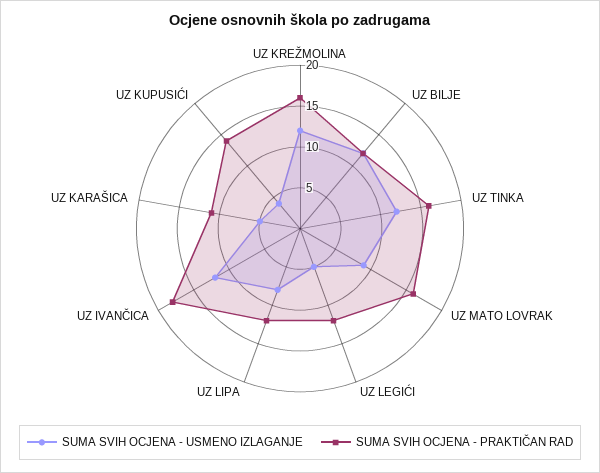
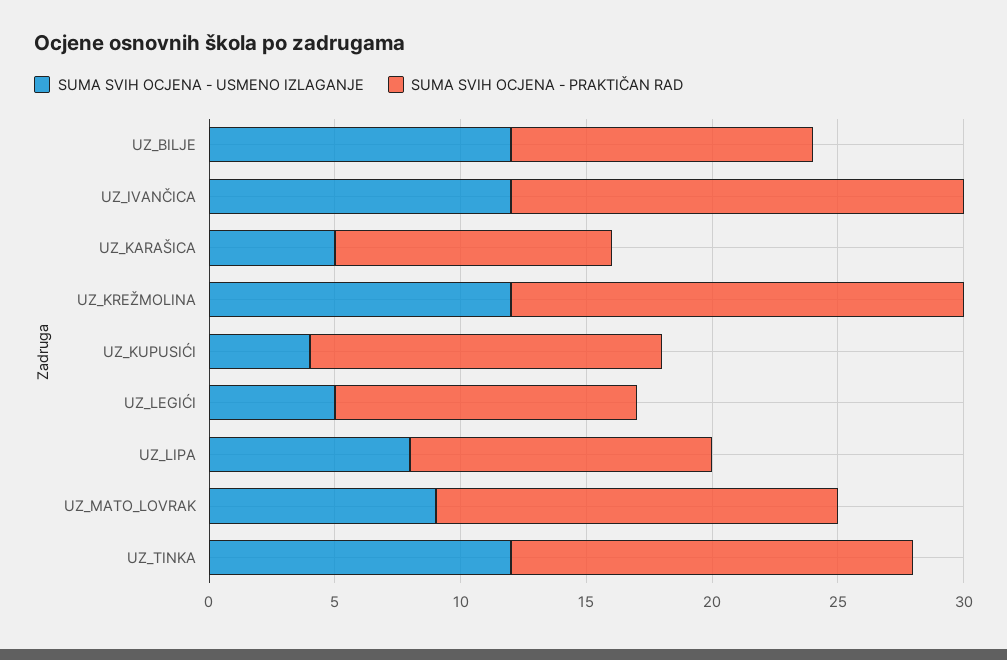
SUMA SVIH OCJENA - PRAKTIČAN RAD, UZ KREŽMOLINA: 16 -> 18

